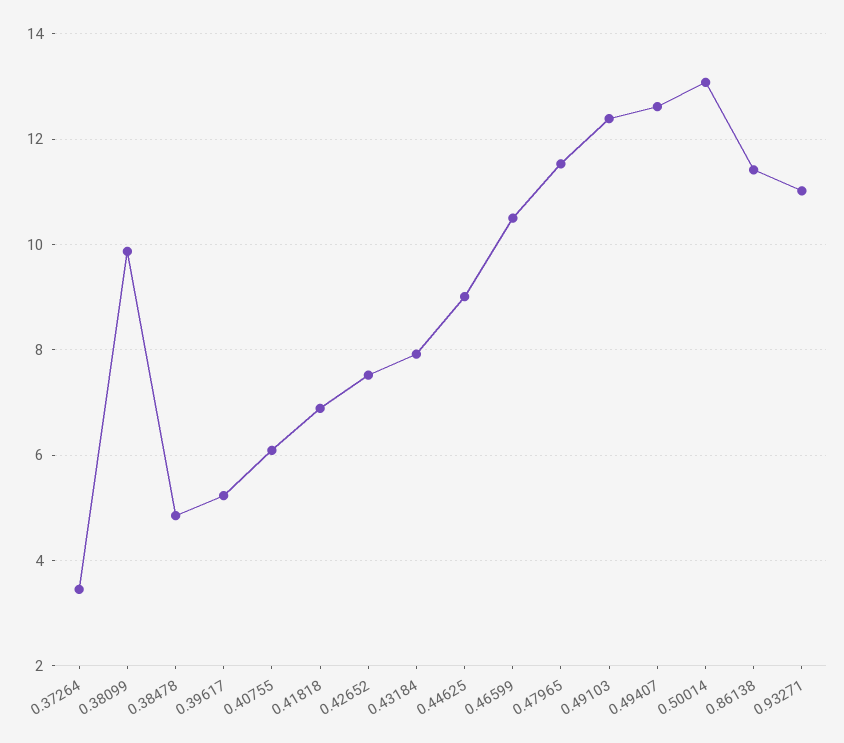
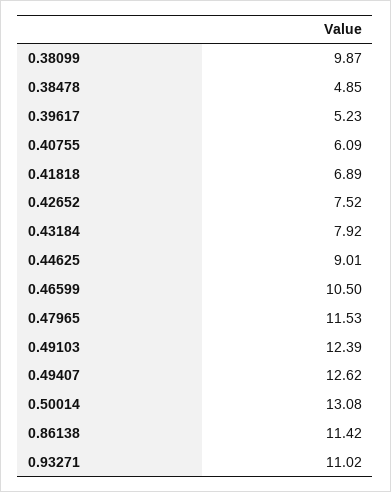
0.37264: 3.4 -> none

